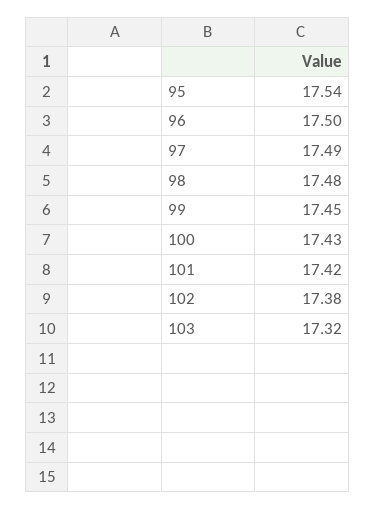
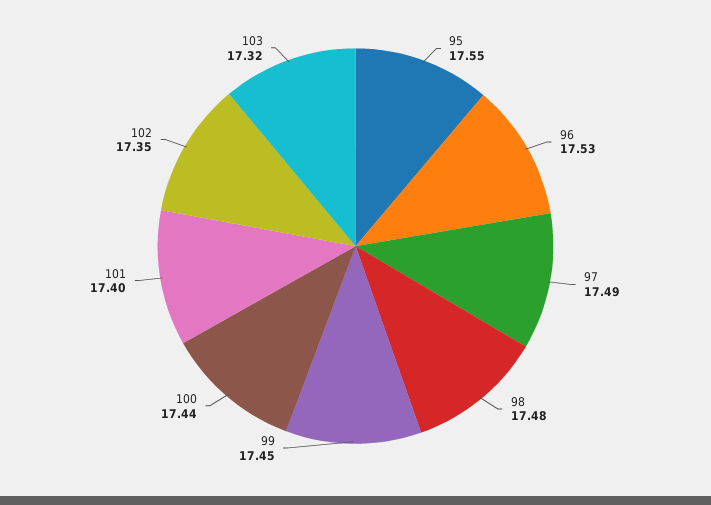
95: 17.54 -> 17.55
96: 17.5 -> 17.53
100: 17.43 -> 17.44
101: 17.42 -> 17.4
102: 17.38 -> 17.35

